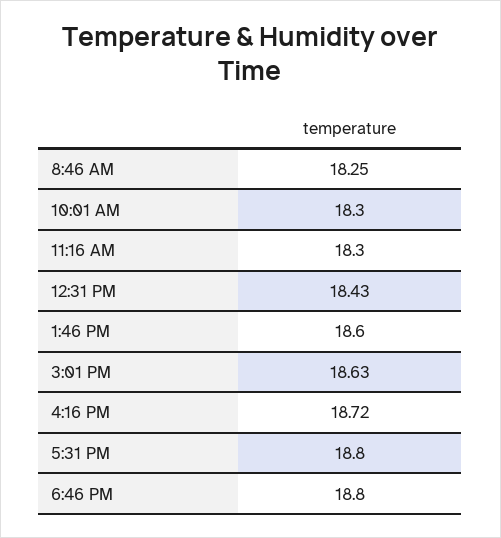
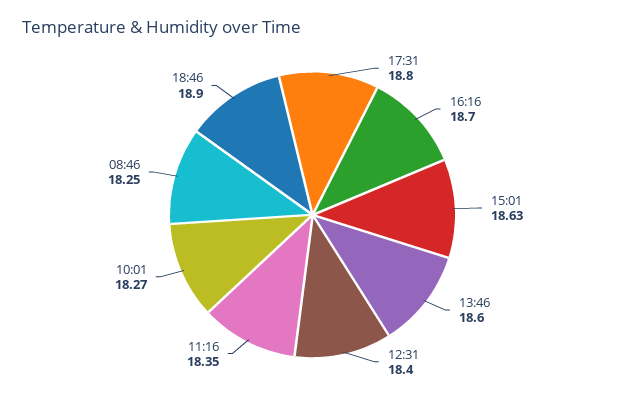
10:01 AM: 18.3 -> 18.27
11:16 AM: 18.3 -> 18.35
12:31 PM: 18.43 -> 18.4
4:16 PM: 18.72 -> 18.7
6:46 PM: 18.8 -> 18.9

